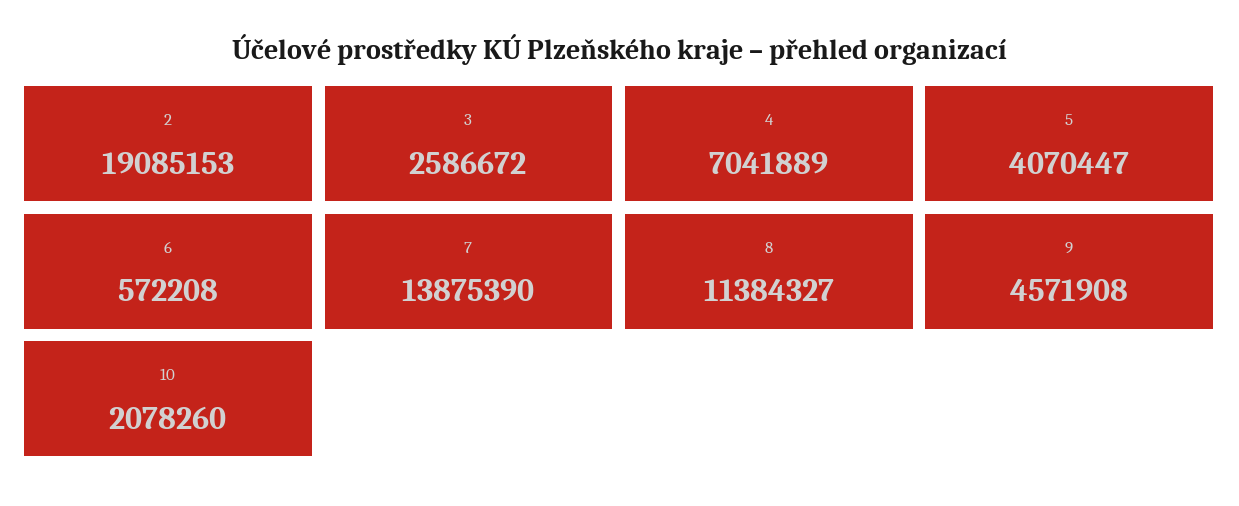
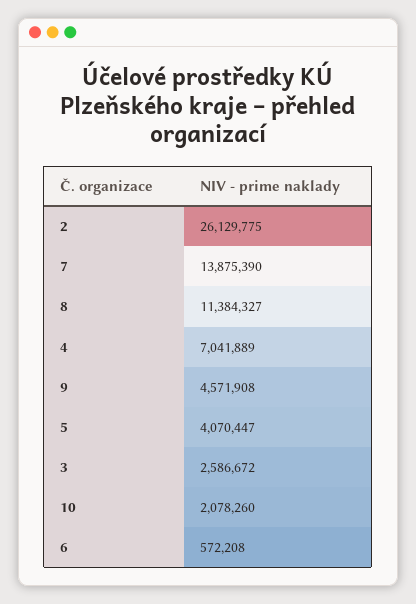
2: 19085153 -> 26129775

